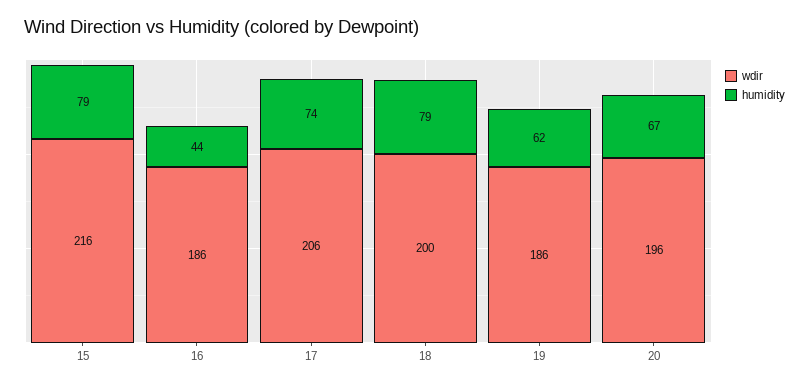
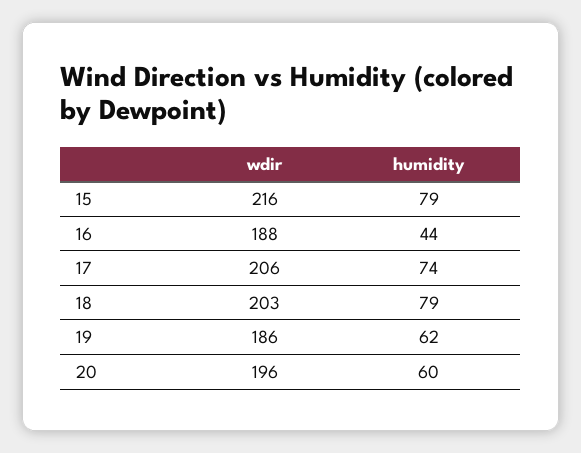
wdir, 16: 186 -> 188
wdir, 18: 200 -> 203
humidity, 20: 67 -> 60

